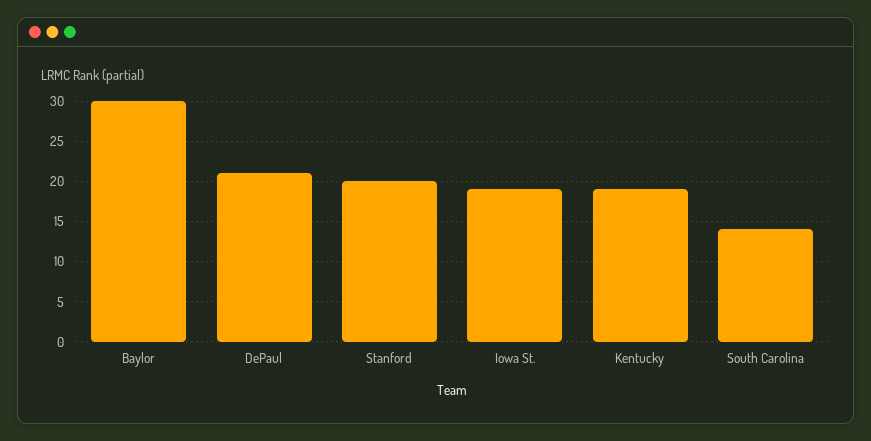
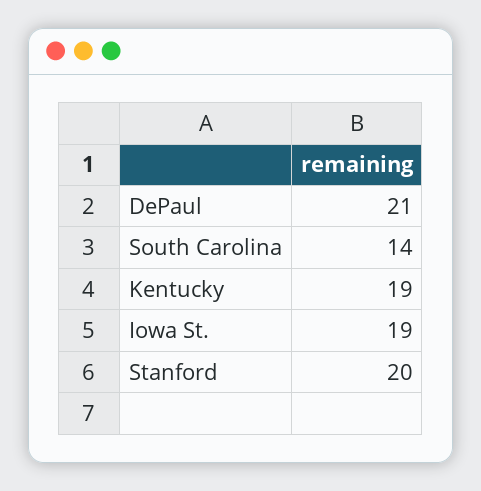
Baylor: 30 -> none

